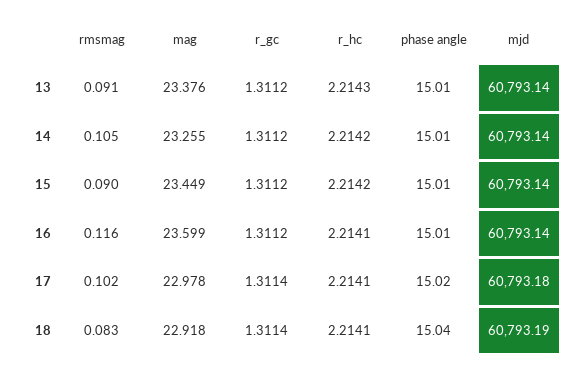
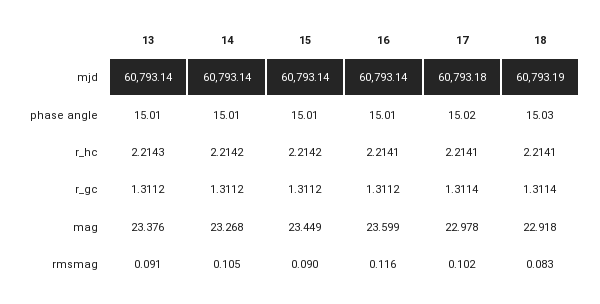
mag, 14: 23.255 -> 23.268
phase angle, 18: 15.04 -> 15.03

